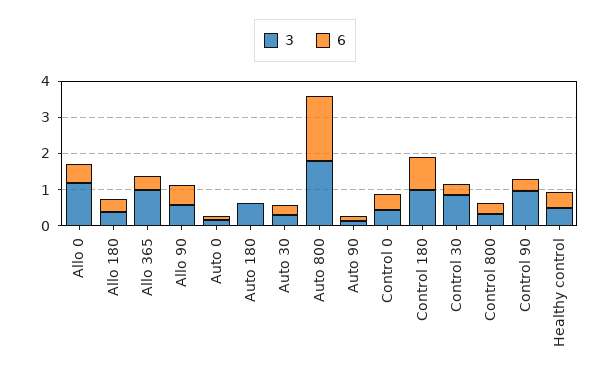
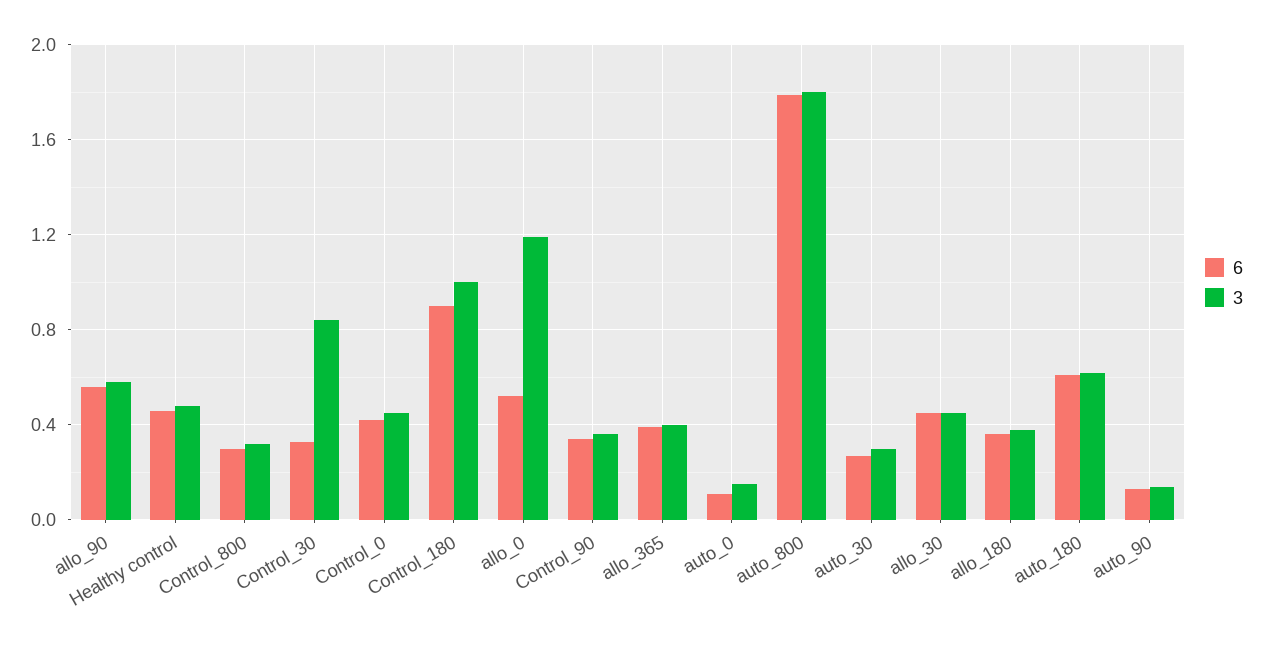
3, Allo 365: 1 -> 0.4
6, Auto 180: 0 -> 0.6
3, Control 90: 1 -> 0.35
6, allo_30: none -> 0.45
3, allo_30: none -> 0.45

